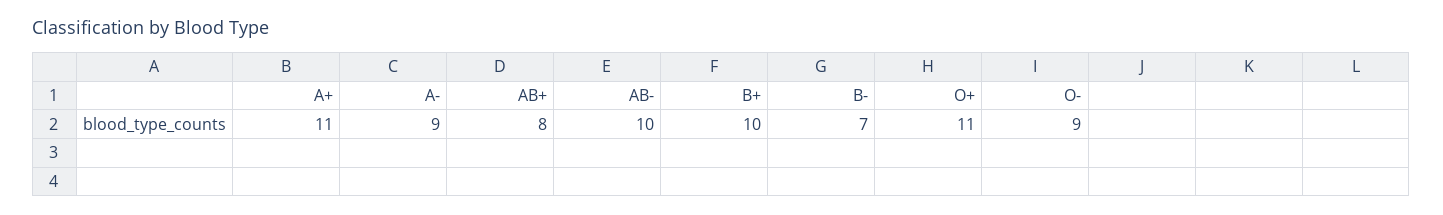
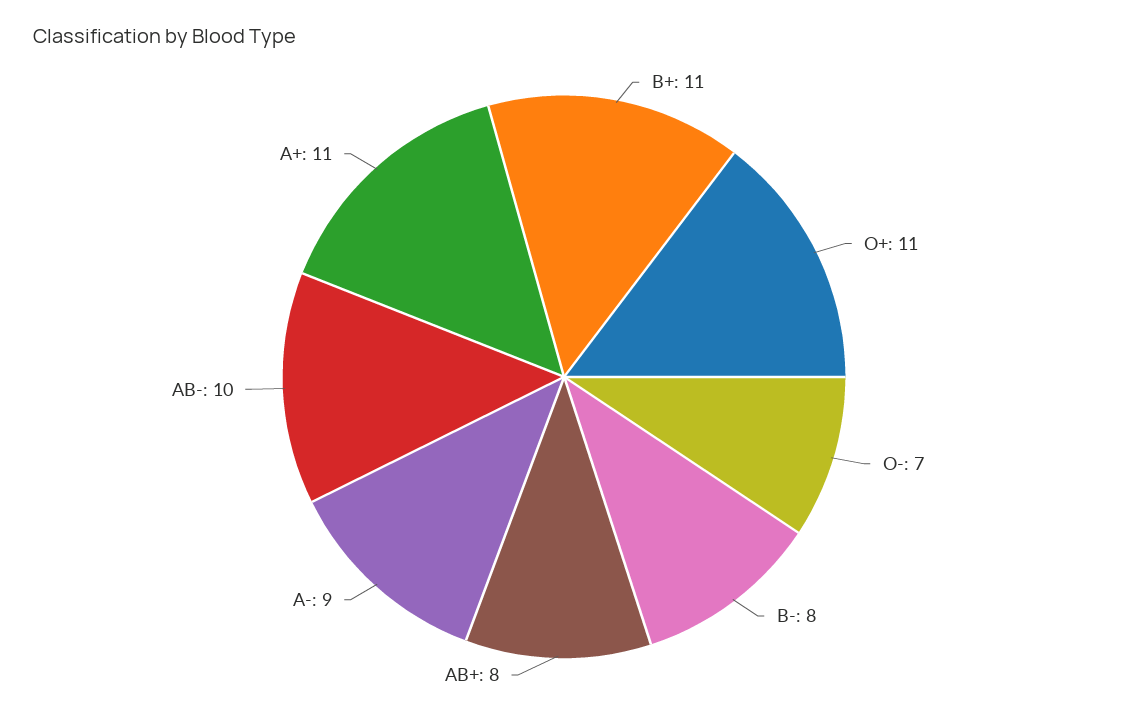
B+: 10 -> 11
B-: 7 -> 8
O-: 9 -> 7

